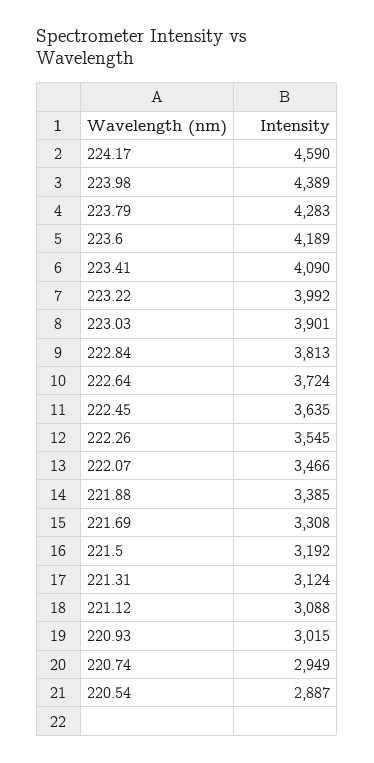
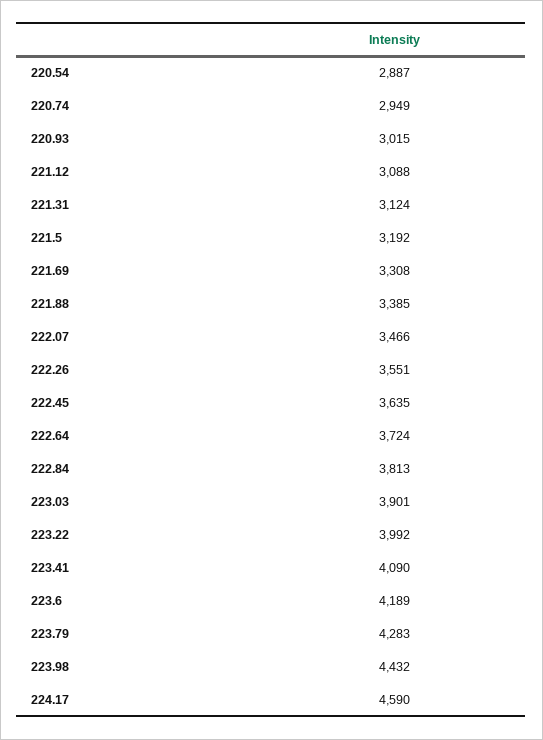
223.98: 4389 -> 4432
222.26: 3545 -> 3551

